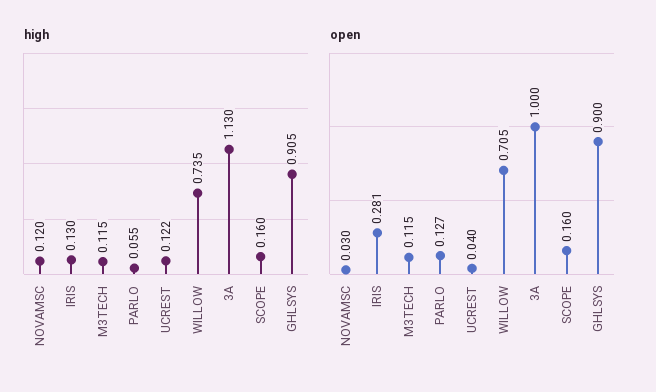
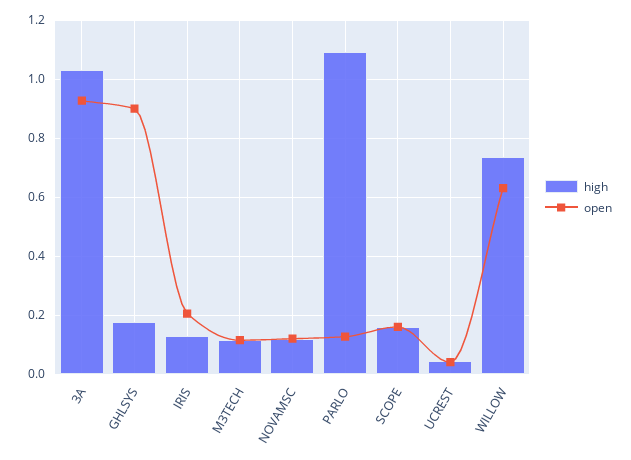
high, PARLO: 0.055 -> 1.1
high, UCREST: 0.122 -> 0.05
high, 3A: 1.13 -> 1.025
high, GHLSYS: 0.905 -> 0.175
open, NOVAMSC: 0.03 -> 0.125
open, IRIS: 0.281 -> 0.2
open, WILLOW: 0.705 -> 0.625
open, 3A: 1 -> 0.925

